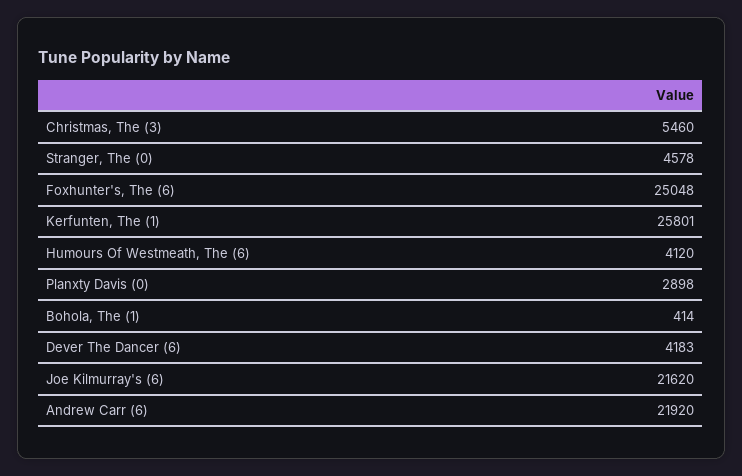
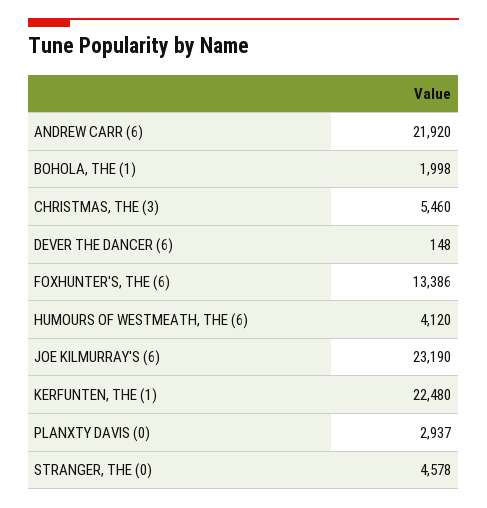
Foxhunter's, The (6): 25048 -> 13386
Kerfunten, The (1): 25801 -> 22480
Planxty Davis (0): 2898 -> 2937
Bohola, The (1): 414 -> 1998
Dever The Dancer (6): 4183 -> 148
Joe Kilmurray's (6): 21620 -> 23190

